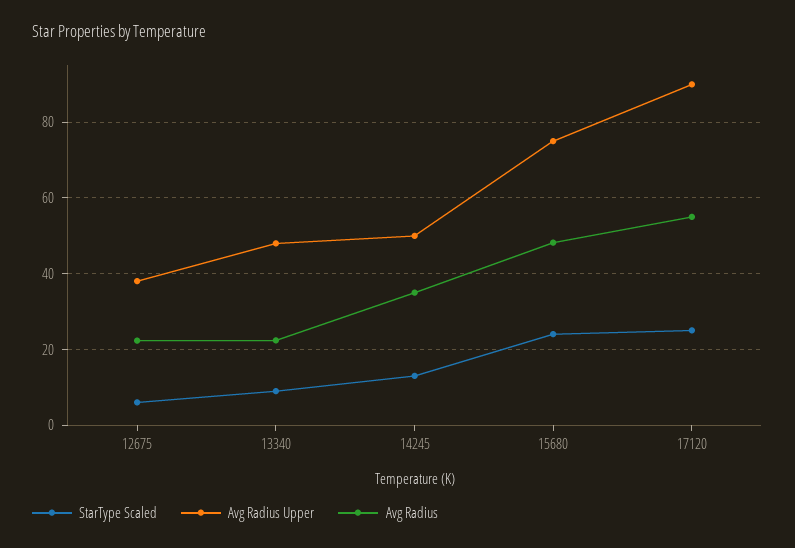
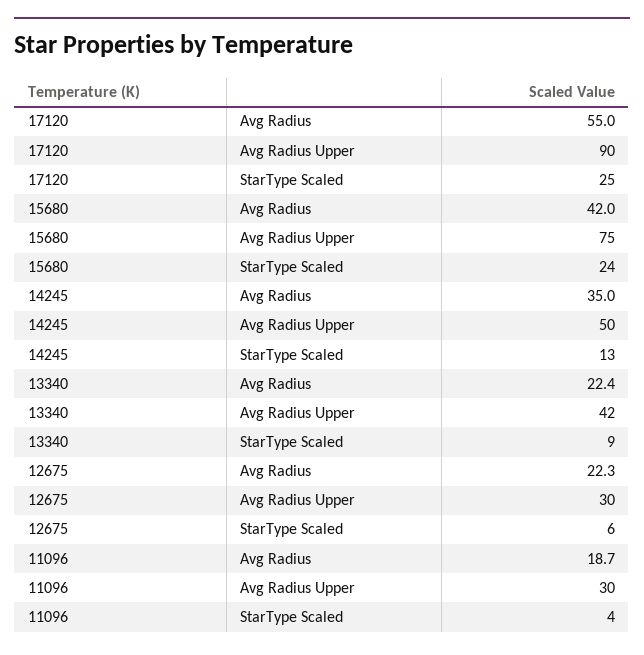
Avg Radius Upper, 12675: 38 -> 30
Avg Radius Upper, 13340: 48 -> 42
Avg Radius, 15680: 48 -> 42
Avg Radius, 11096: none -> 18.7
Avg Radius Upper, 11096: none -> 30
StarType Scaled, 11096: none -> 4

